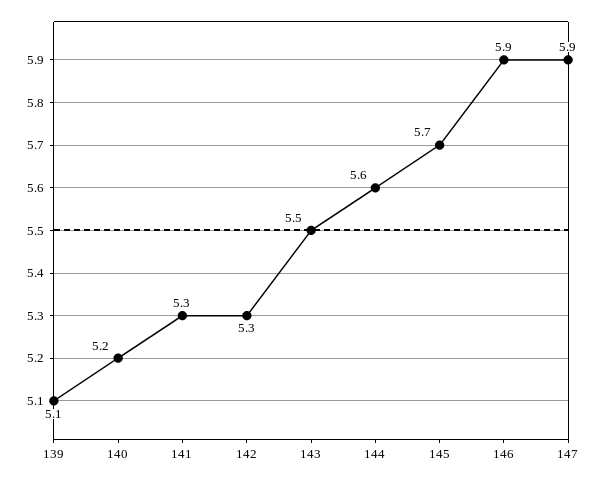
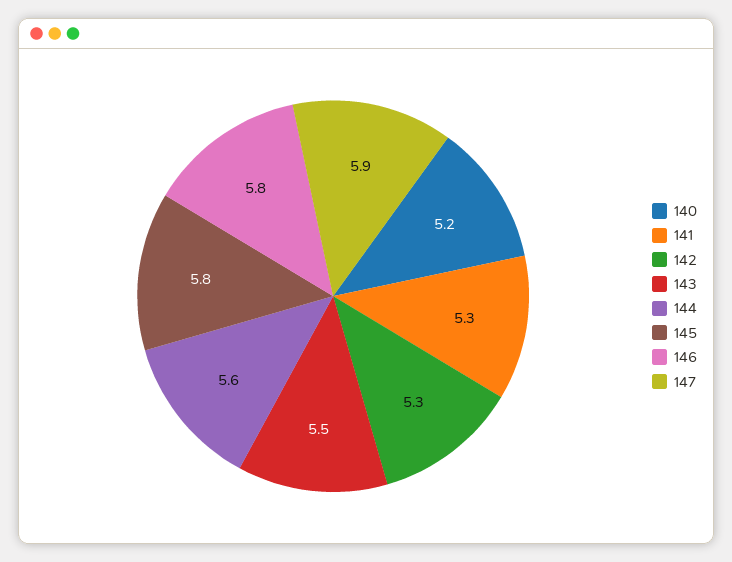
139: 5.1 -> none
145: 5.7 -> 5.8
146: 5.9 -> 5.8

